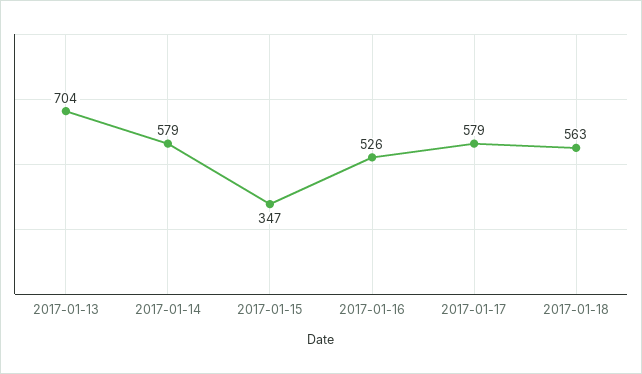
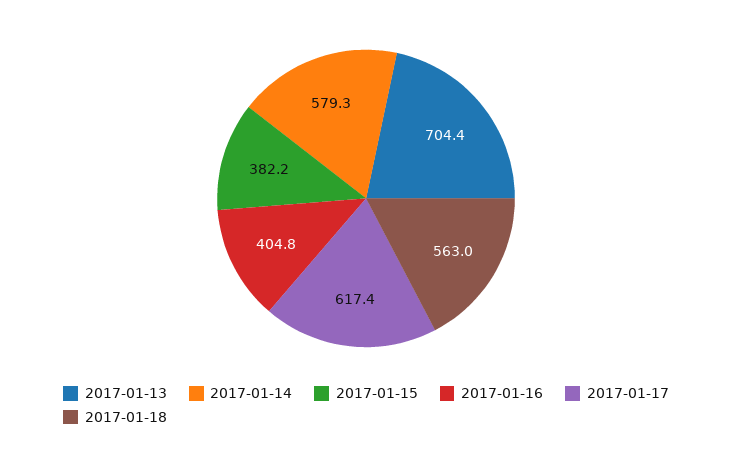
2017-01-15: 347 -> 382.2
2017-01-16: 526 -> 404.8
2017-01-17: 579 -> 617.4

